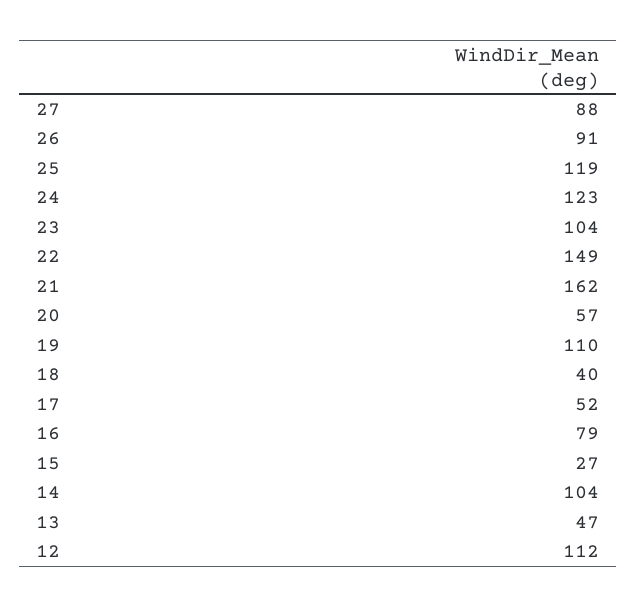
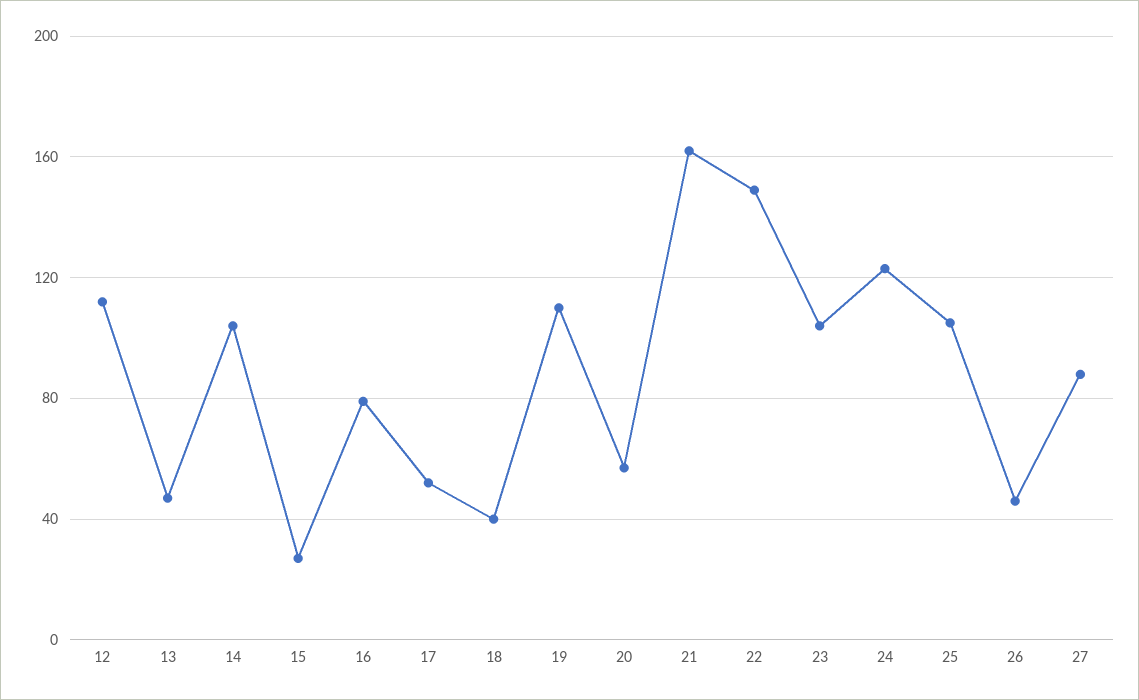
26: 91 -> 45
25: 119 -> 105

